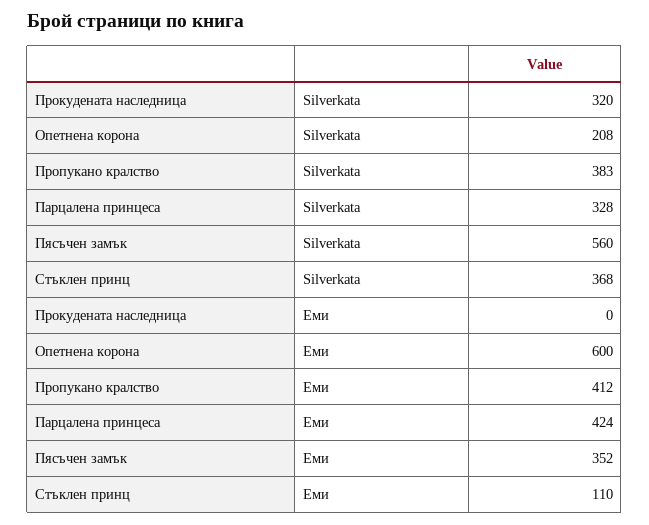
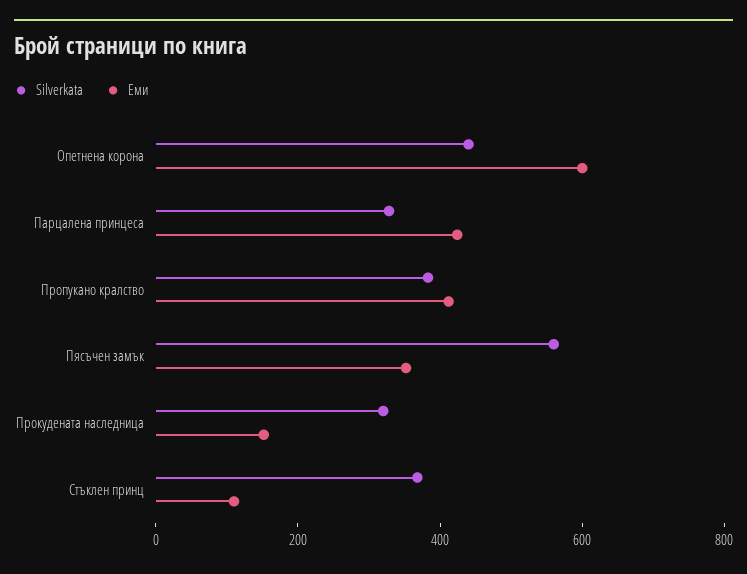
Silverkata, Опетнена корона: 208 -> 450
Еми, Прокудената наследница: 0 -> 150

